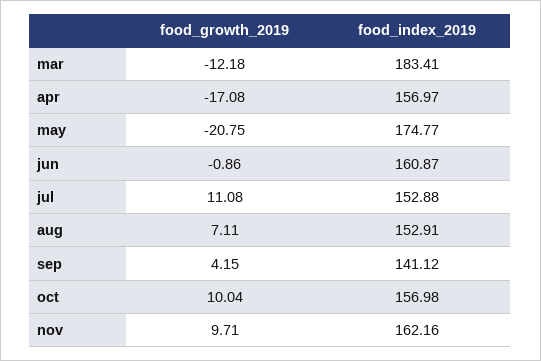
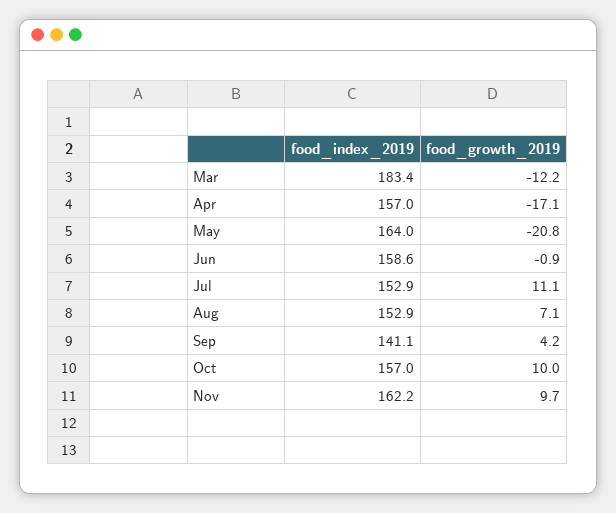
food_index_2019, may: 174.77 -> 164
food_index_2019, jun: 160.87 -> 158.6

